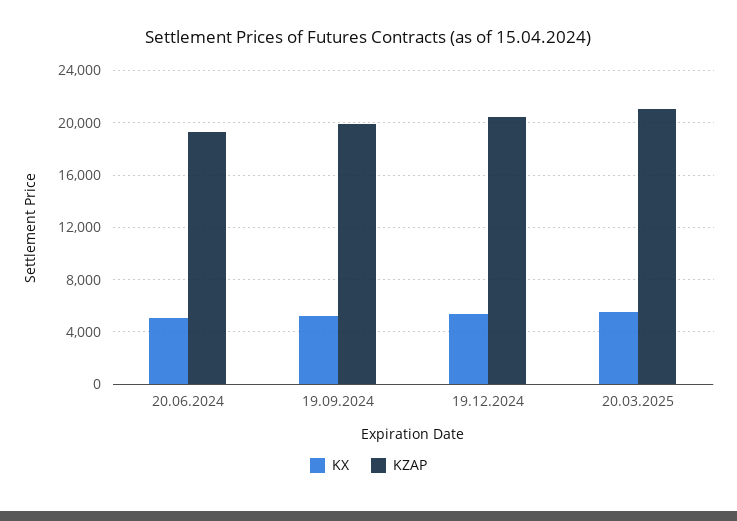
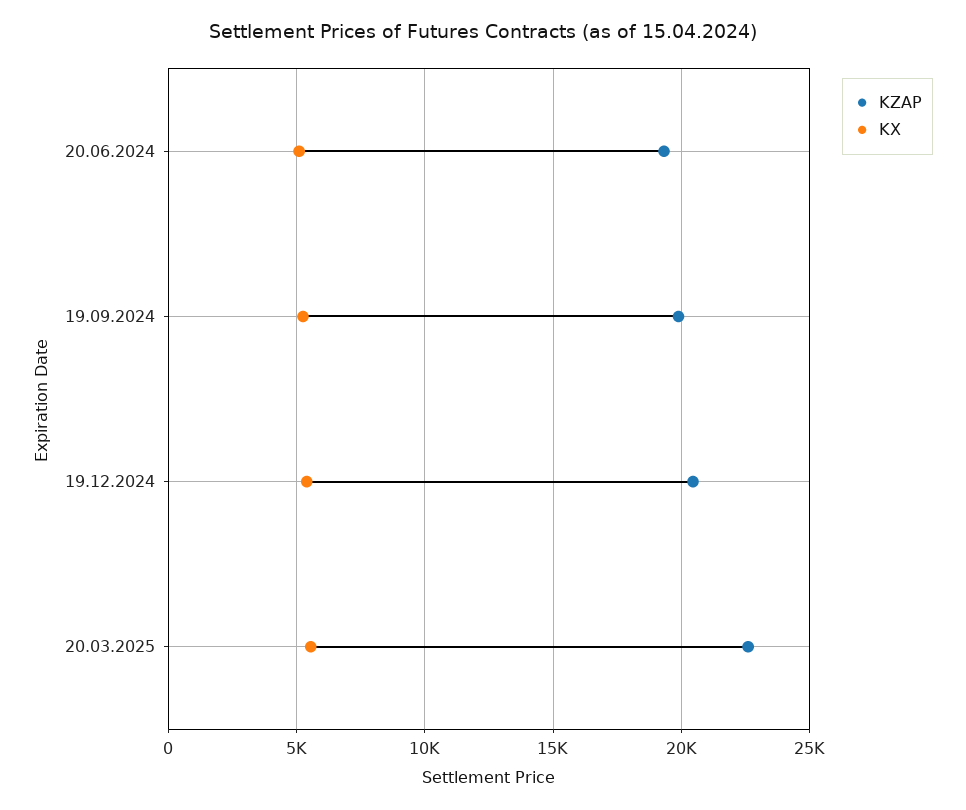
KZAP, 20.03.2025: 21000 -> 22500

